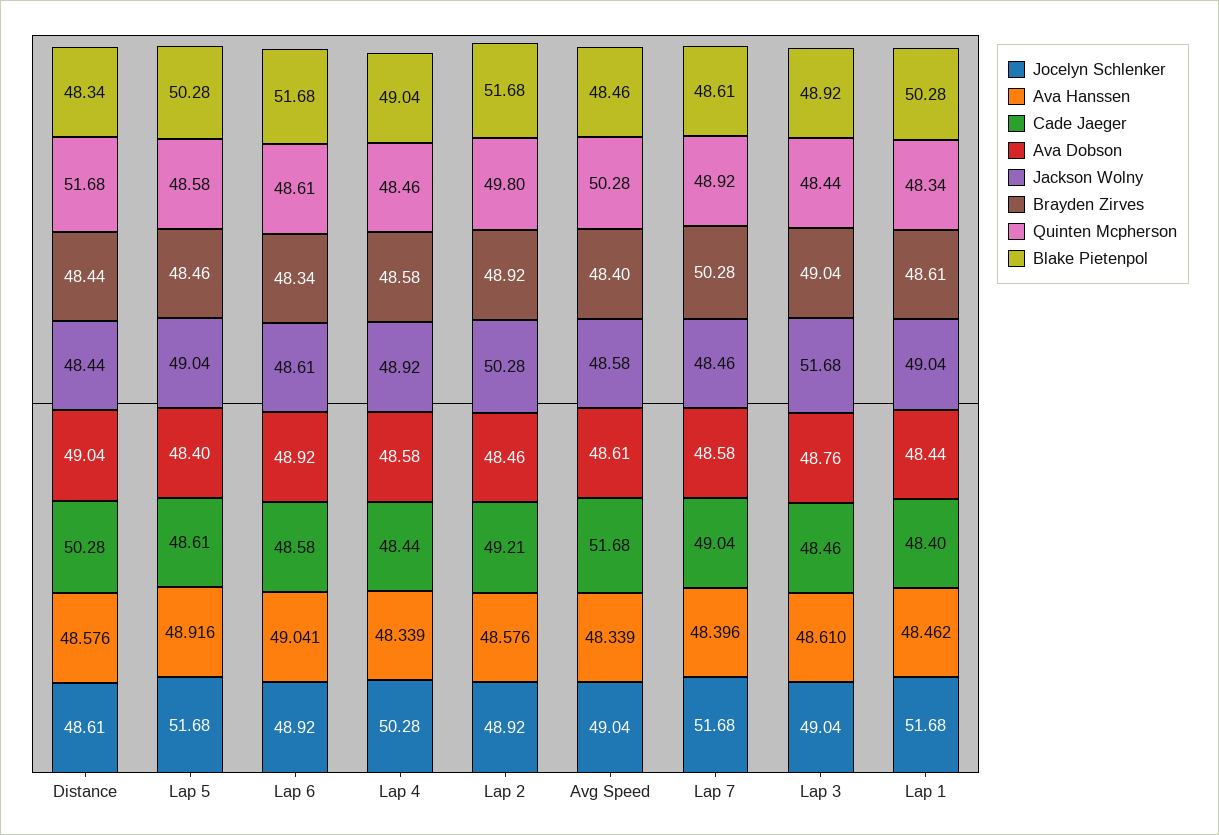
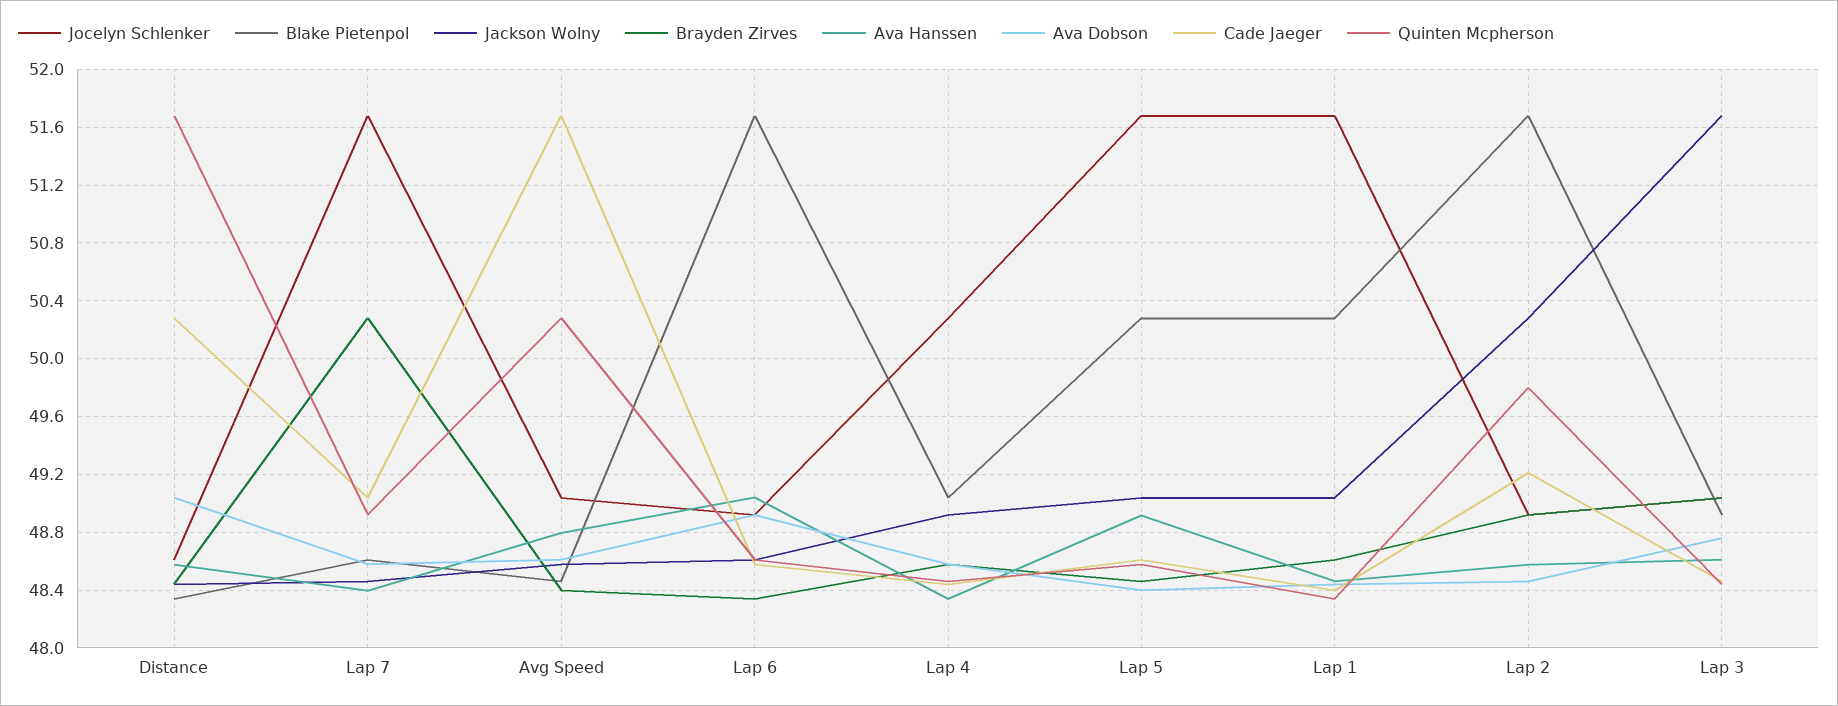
Ava Hanssen, Avg Speed: 48.339 -> 48.8

